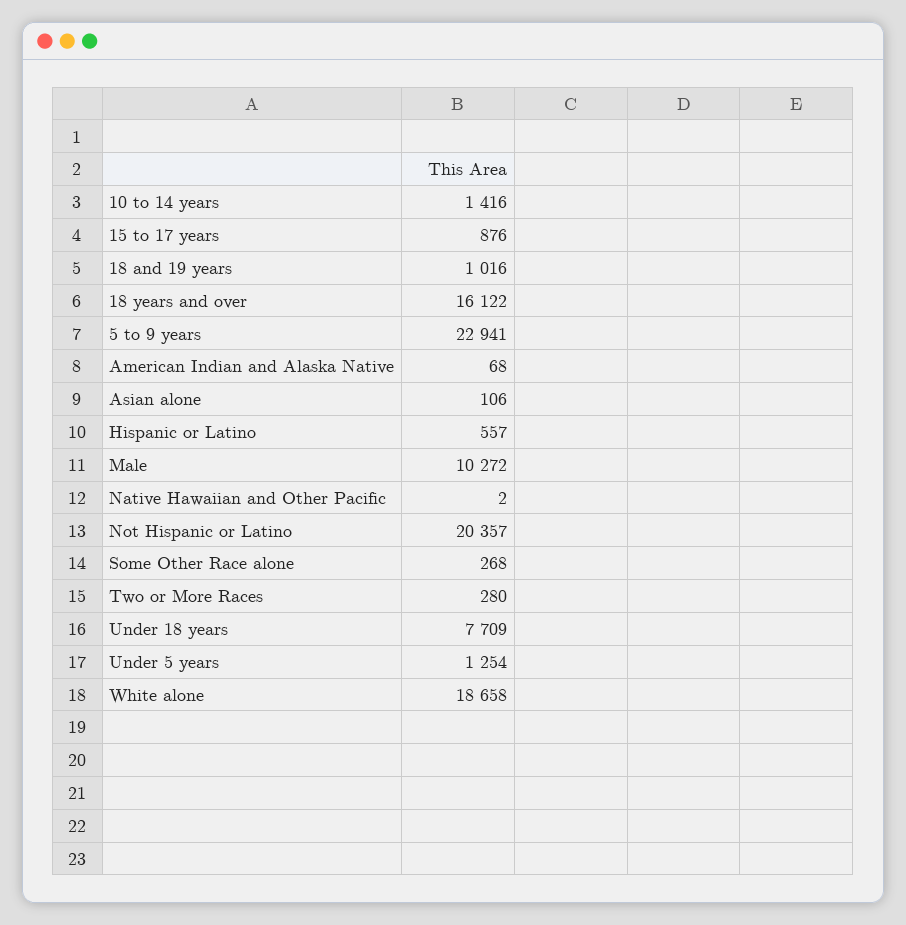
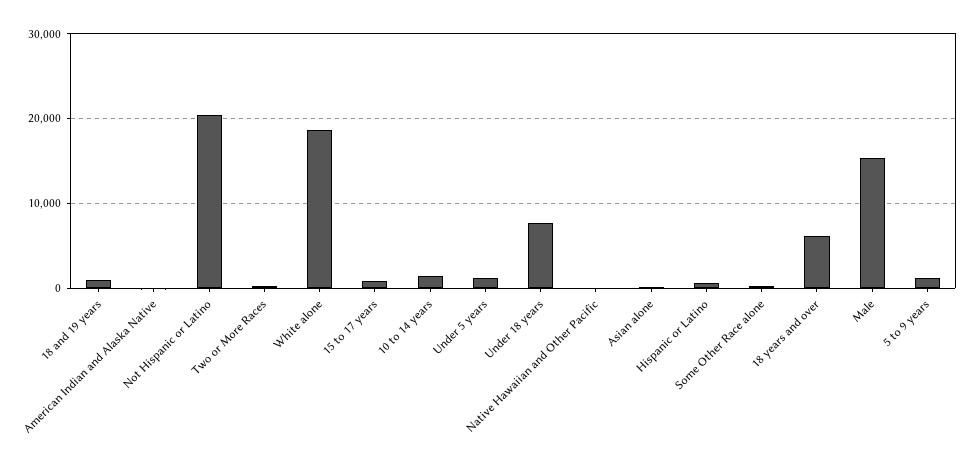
18 years and over: 16122 -> 6000
5 to 9 years: 22941 -> 1000
Male: 10272 -> 15000

